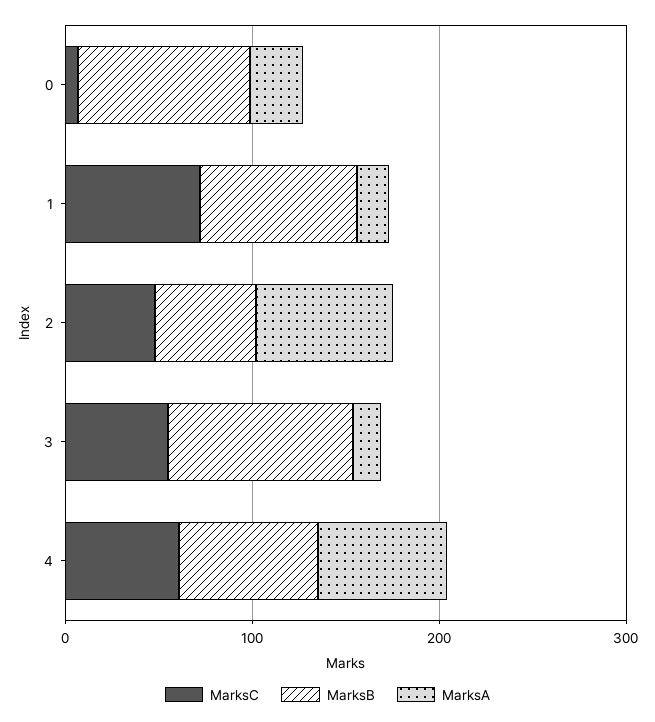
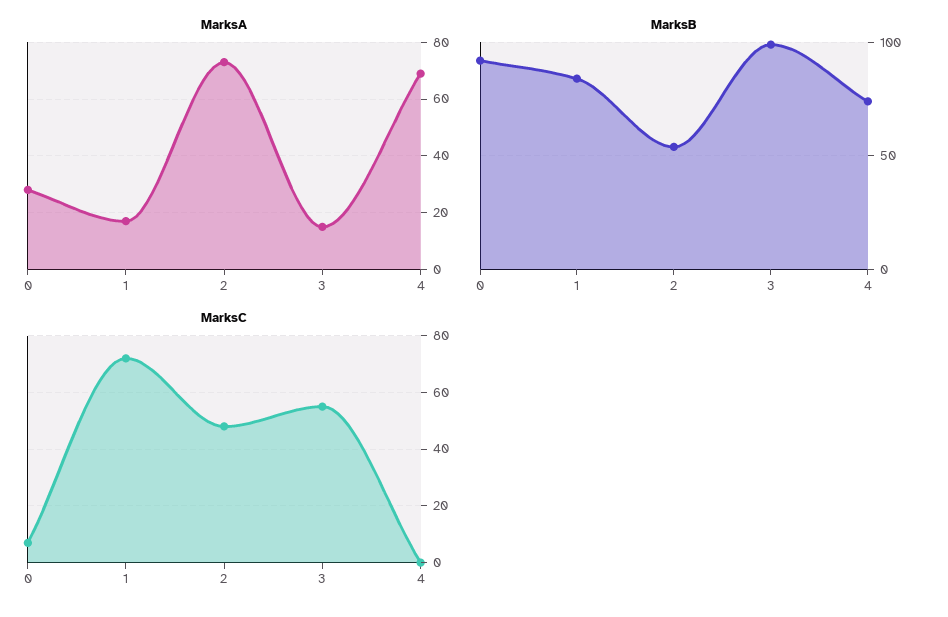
MarksC, 4: 60 -> 0

